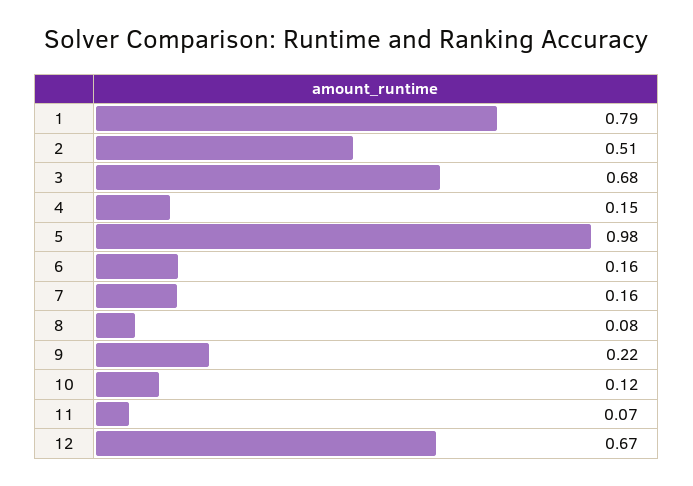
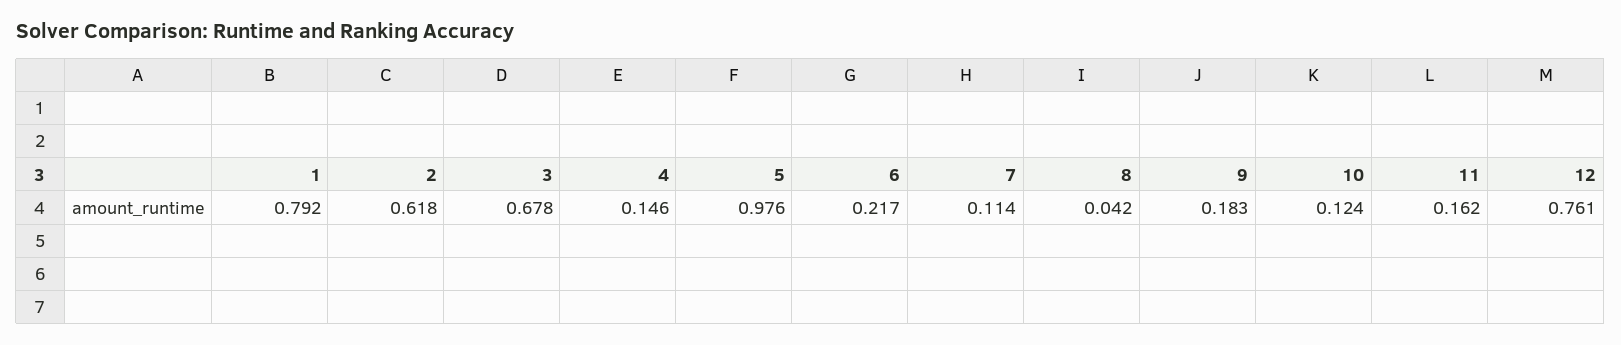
2: 0.51 -> 0.618
6: 0.16 -> 0.217
7: 0.16 -> 0.114
8: 0.08 -> 0.042
9: 0.22 -> 0.183
11: 0.07 -> 0.162
12: 0.67 -> 0.761

